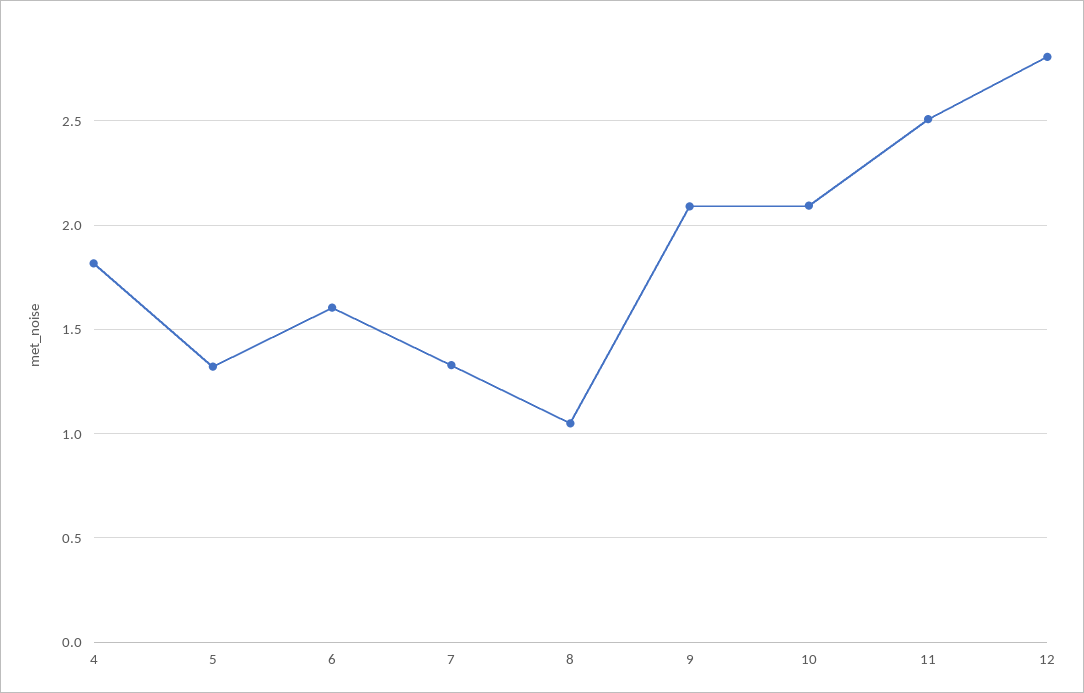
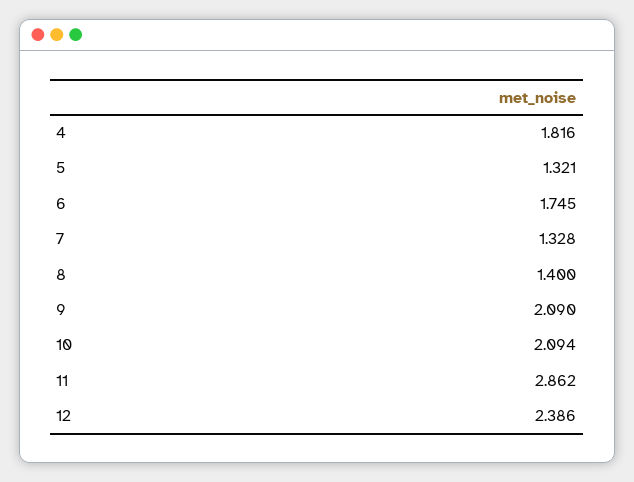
6: 1.6 -> 1.745
8: 1.05 -> 1.4
11: 2.5 -> 2.862
12: 2.8 -> 2.386

